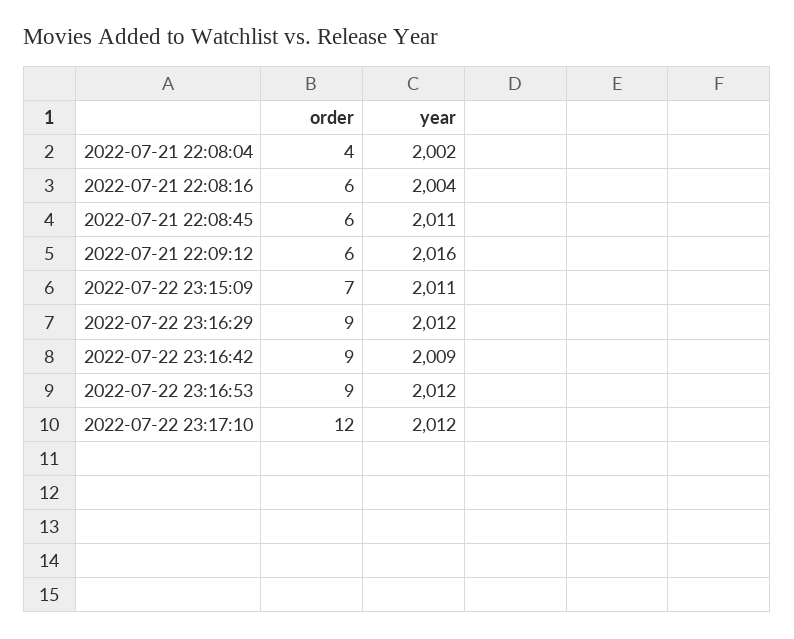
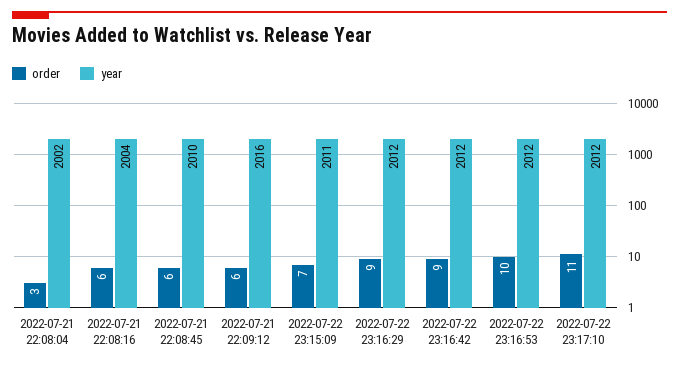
order, 2022-07-21 22:08:04: 4 -> 3
year, 2022-07-21 22:08:45: 2011 -> 2010
year, 2022-07-22 23:16:42: 2009 -> 2012
order, 2022-07-22 23:16:53: 9 -> 10
order, 2022-07-22 23:17:10: 12 -> 11

